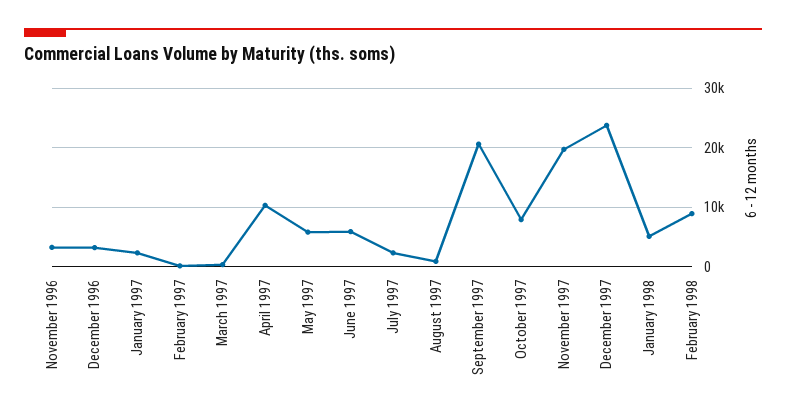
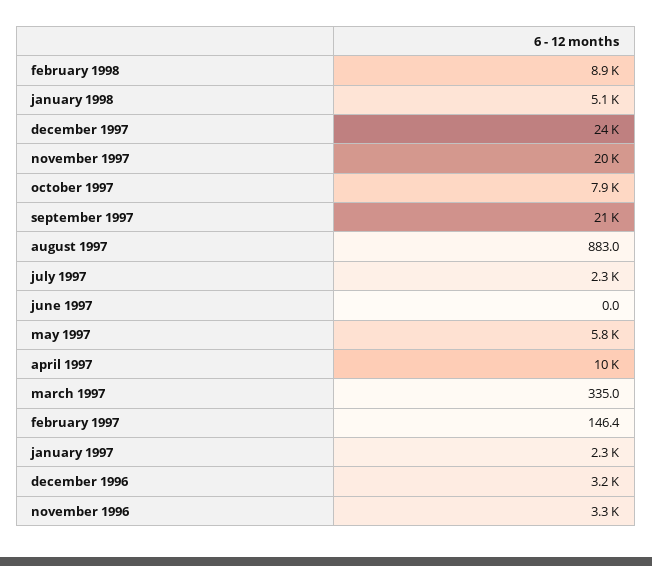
June 1997: 6000 -> 0

